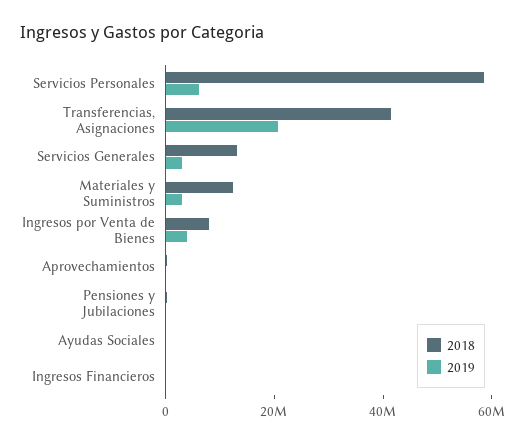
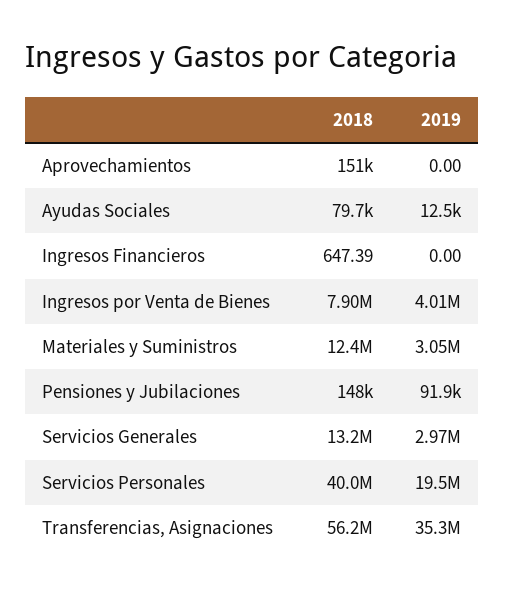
2018, Servicios Personales: 60000000 -> 40000000
2019, Servicios Personales: 5000000 -> 19500000
2018, Transferencias, Asignaciones: 40000000 -> 56200000
2019, Transferencias, Asignaciones: 20000000 -> 35300000

